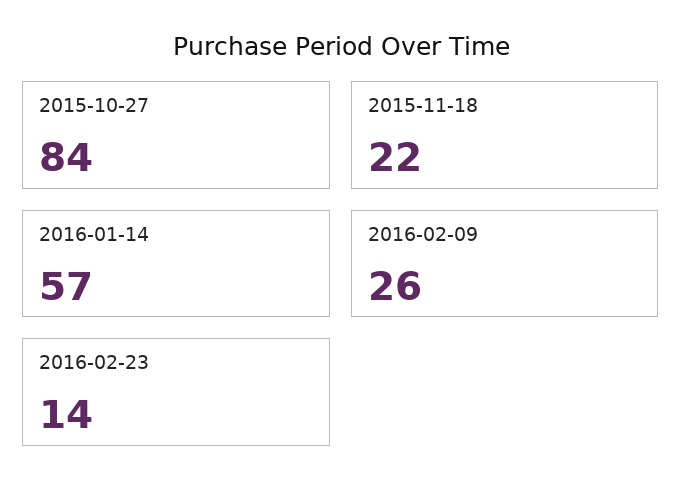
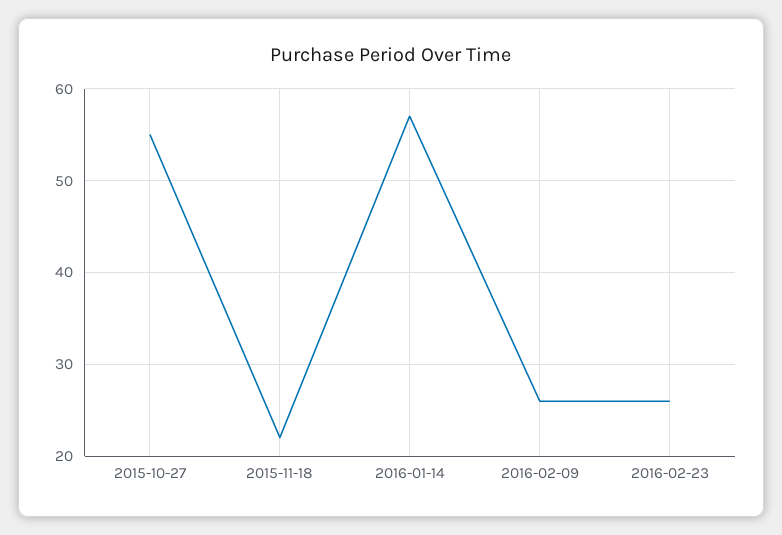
2015-10-27: 84 -> 55
2016-02-23: 14 -> 26

